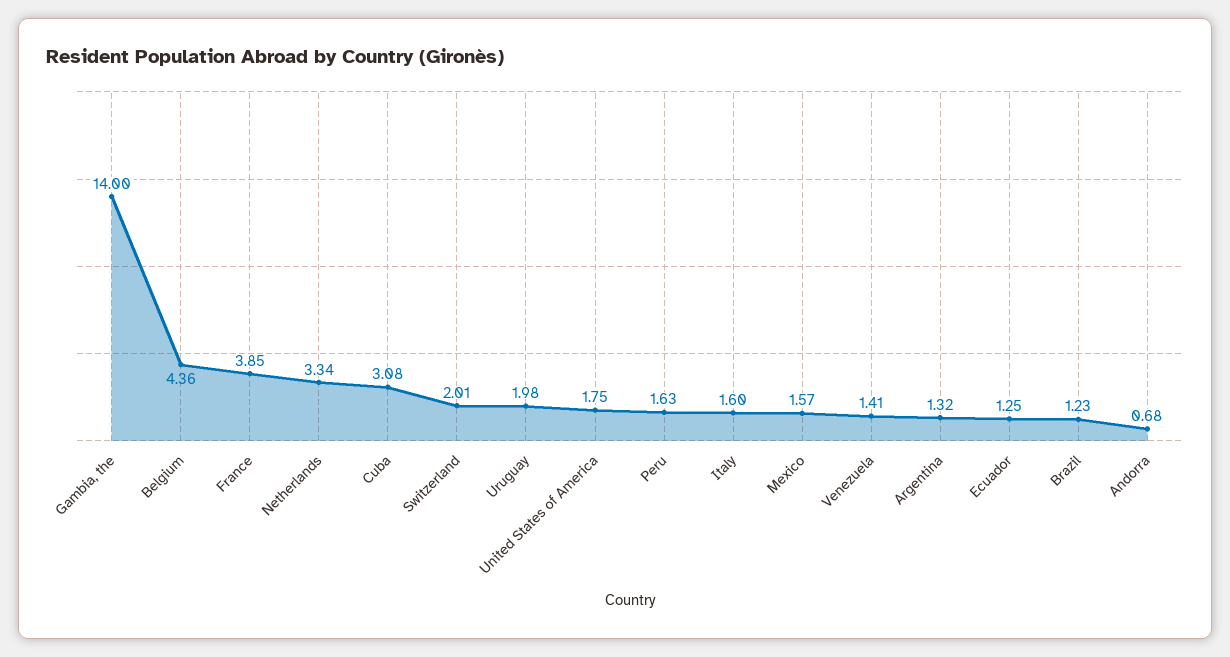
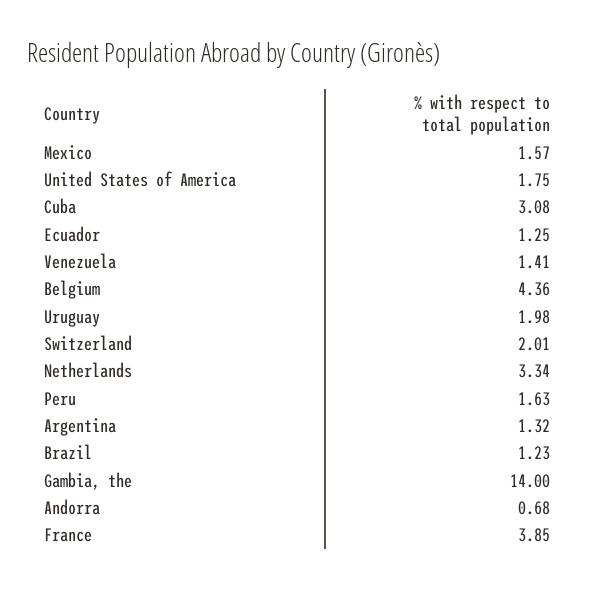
Italy: 1.6 -> none

